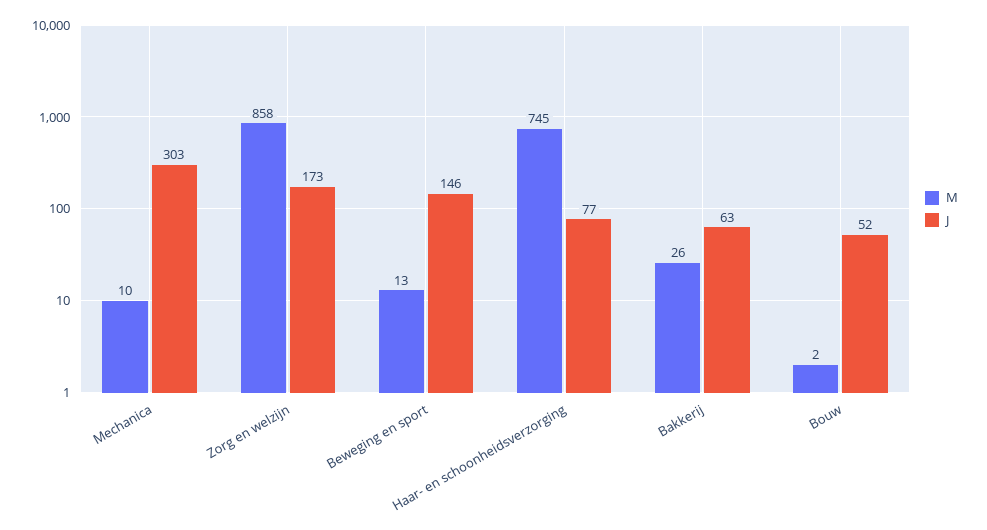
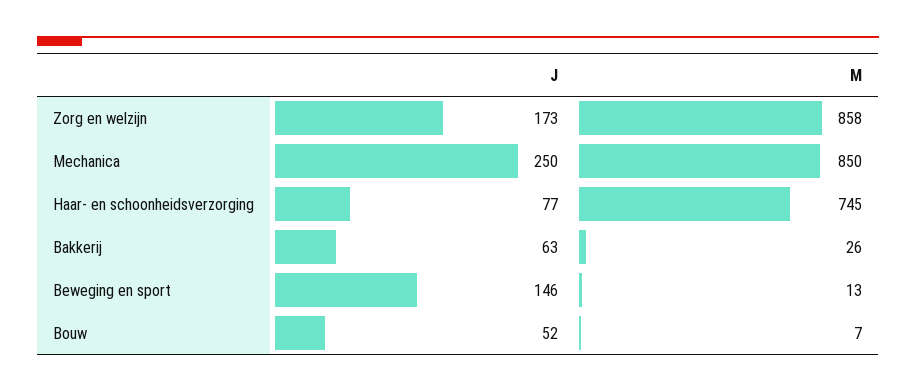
M, Mechanica: 10 -> 850
J, Mechanica: 303 -> 250
M, Bouw: 2 -> 7

